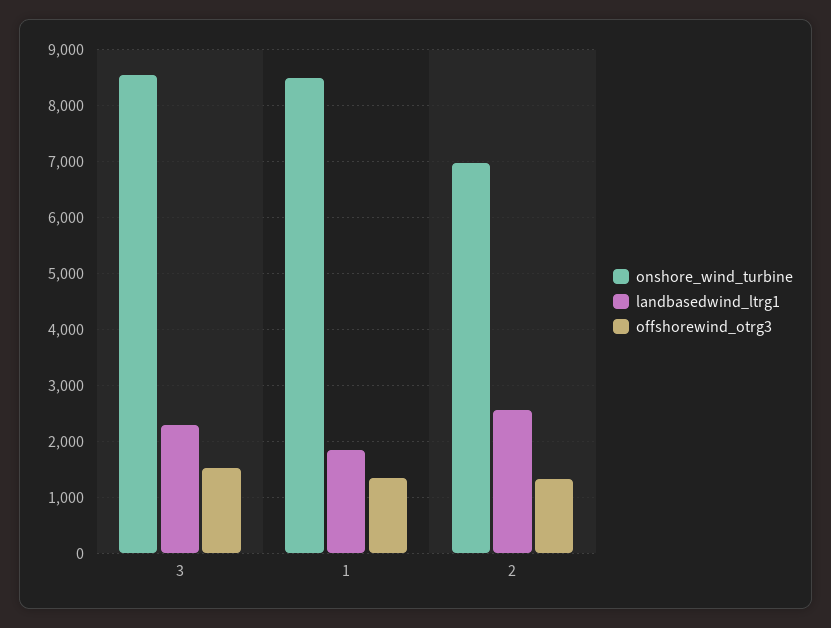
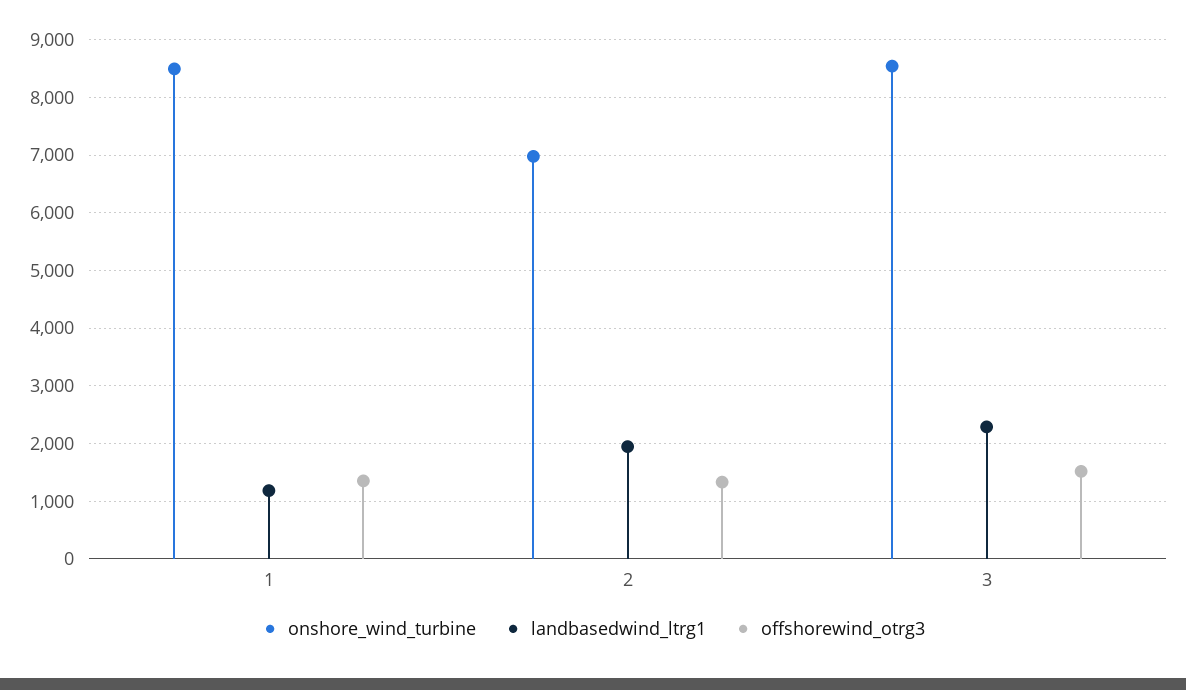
landbasedwind_ltrg1, 1: 1800 -> 1200
landbasedwind_ltrg1, 2: 2600 -> 2000

